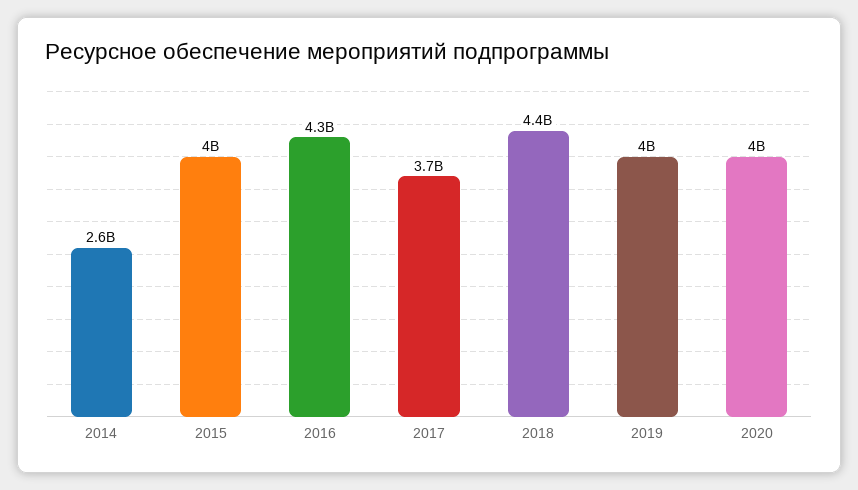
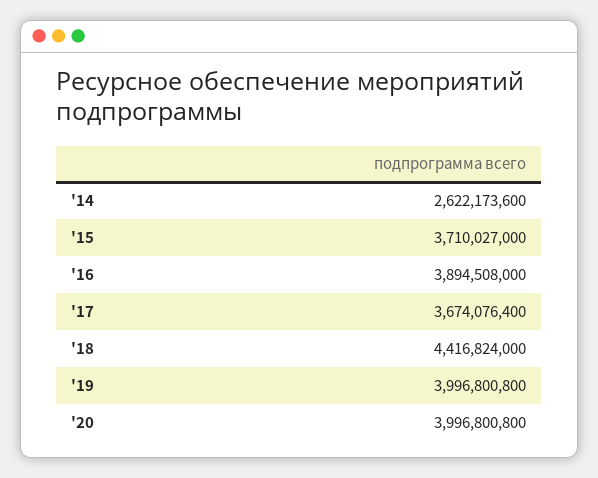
2015: 4000000000 -> 3710027000
2016: 4300000000 -> 3894508000

